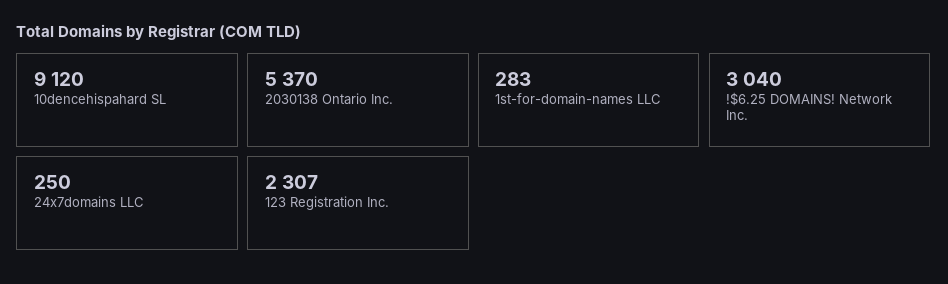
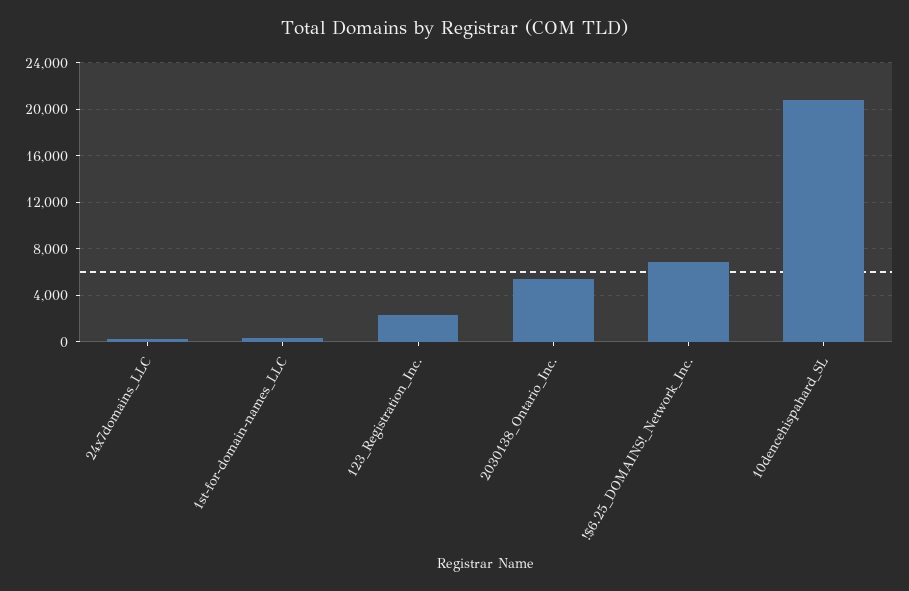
10dencehispahard SL: 9120 -> 21000
!$6.25 DOMAINS! Network Inc.: 3040 -> 7000

